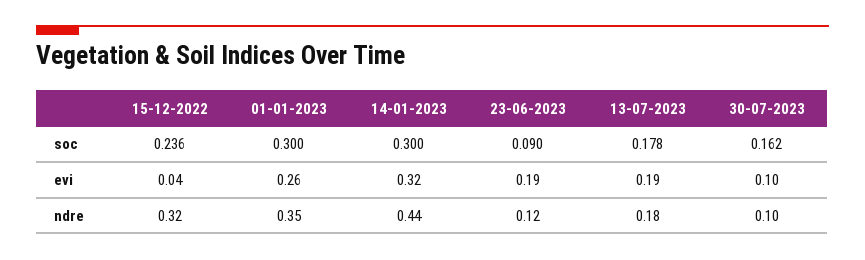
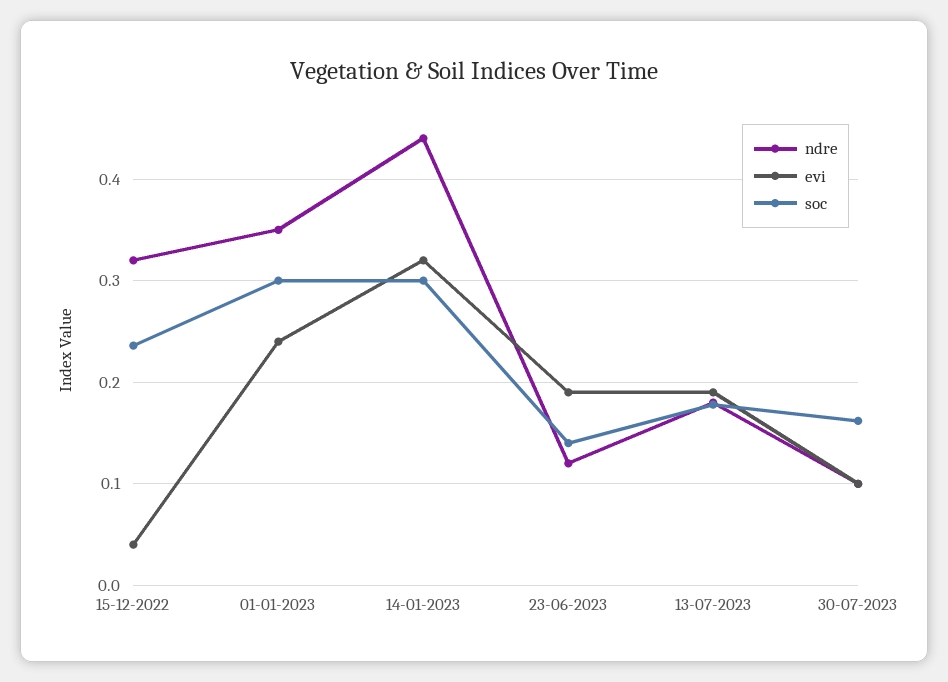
soc, 23-06-2023: 0.09 -> 0.14
evi, 01-01-2023: 0.26 -> 0.24

